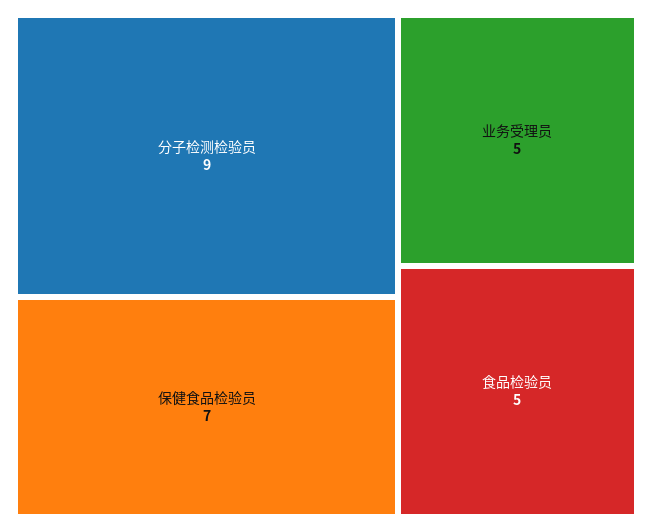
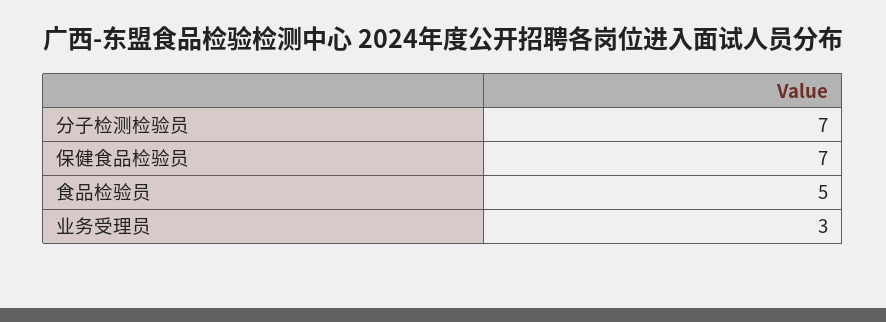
分子检测检验员: 9 -> 7
业务受理员: 5 -> 3

